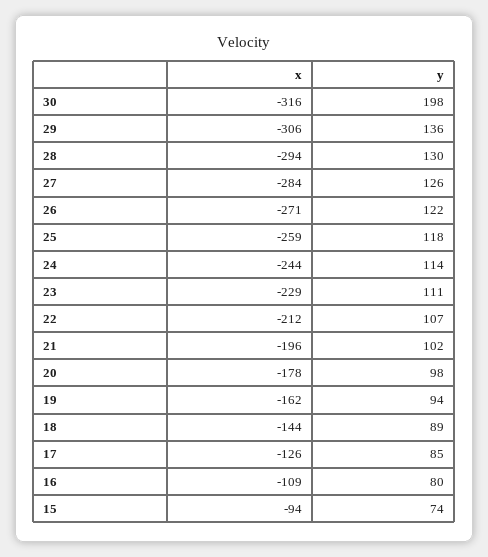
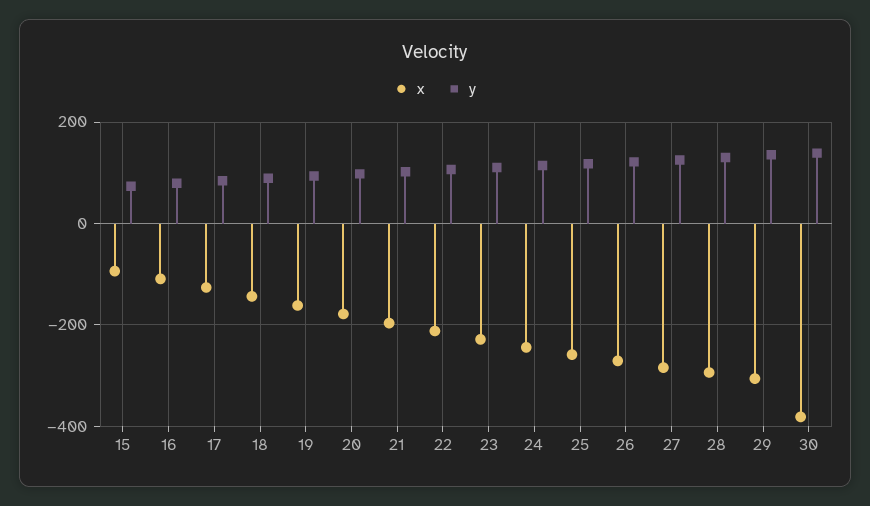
x, 30: -316 -> -380
y, 30: 198 -> 140

